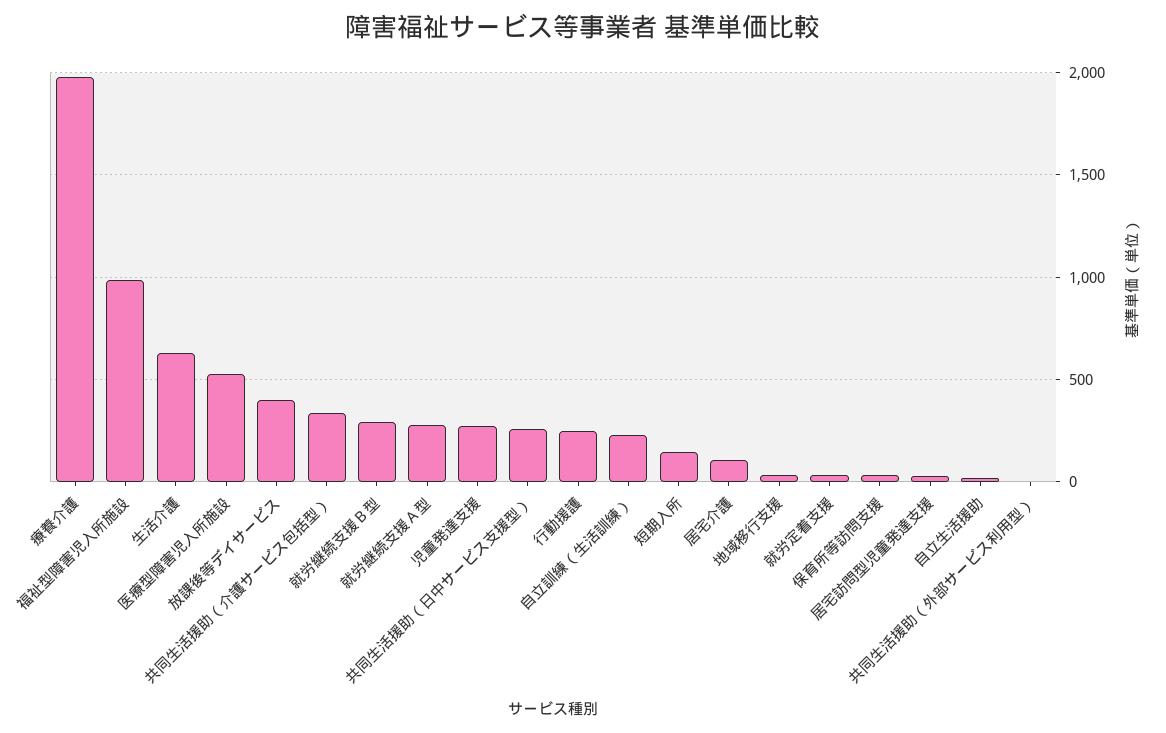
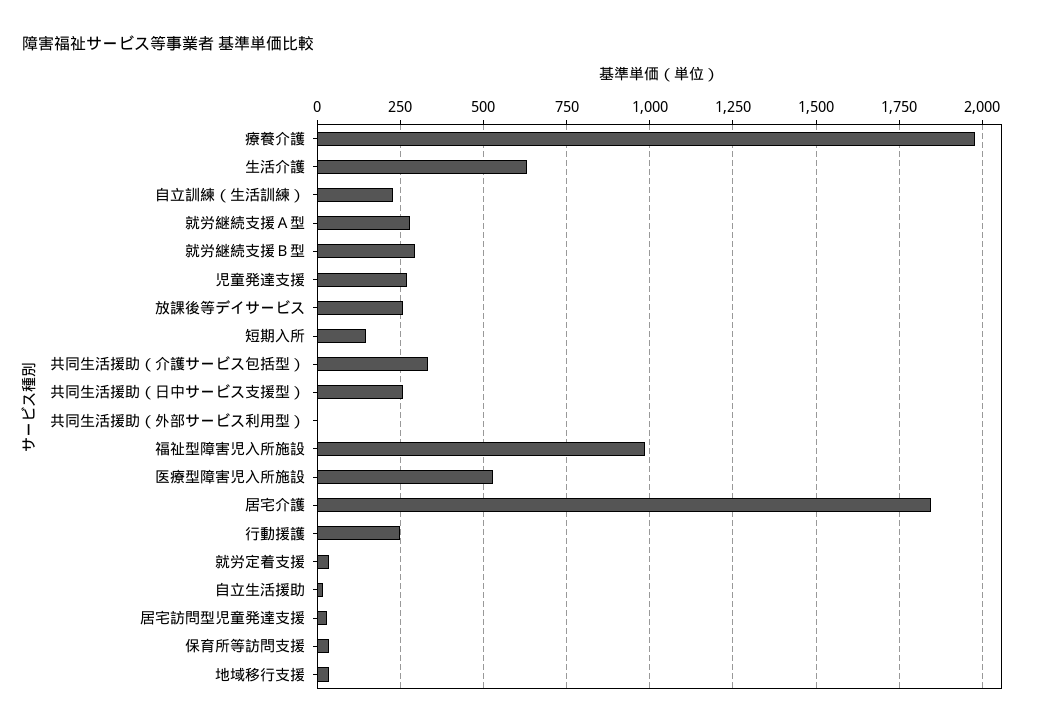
放課後等デイサービス: 400 -> 250
居宅介護: 100 -> 1850

